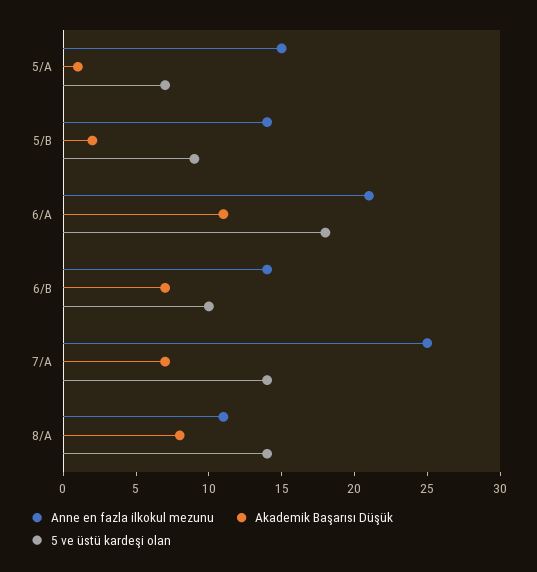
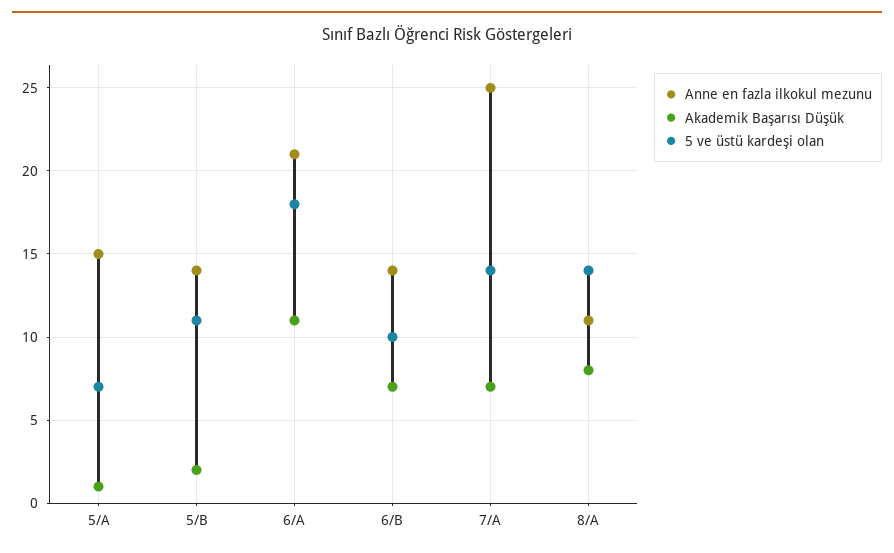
5 ve üstü kardeşi olan, 5/B: 9 -> 11

